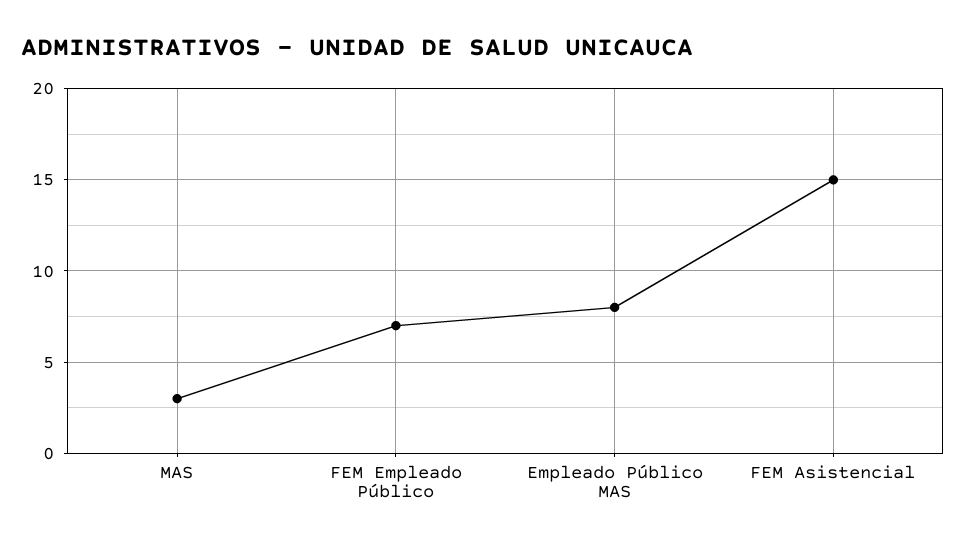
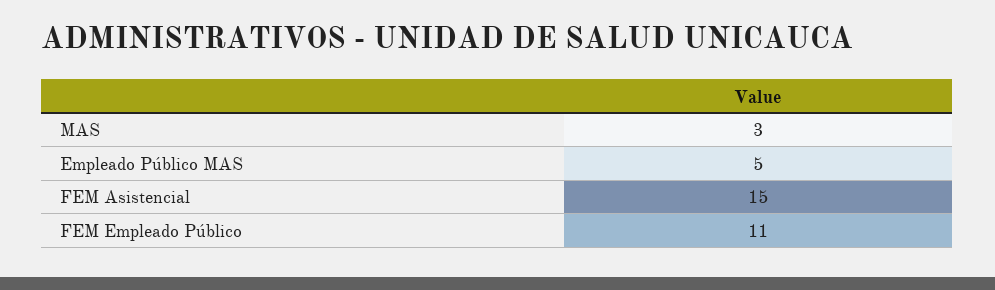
FEM Empleado Público: 7 -> 11
Empleado Público MAS: 8 -> 5

